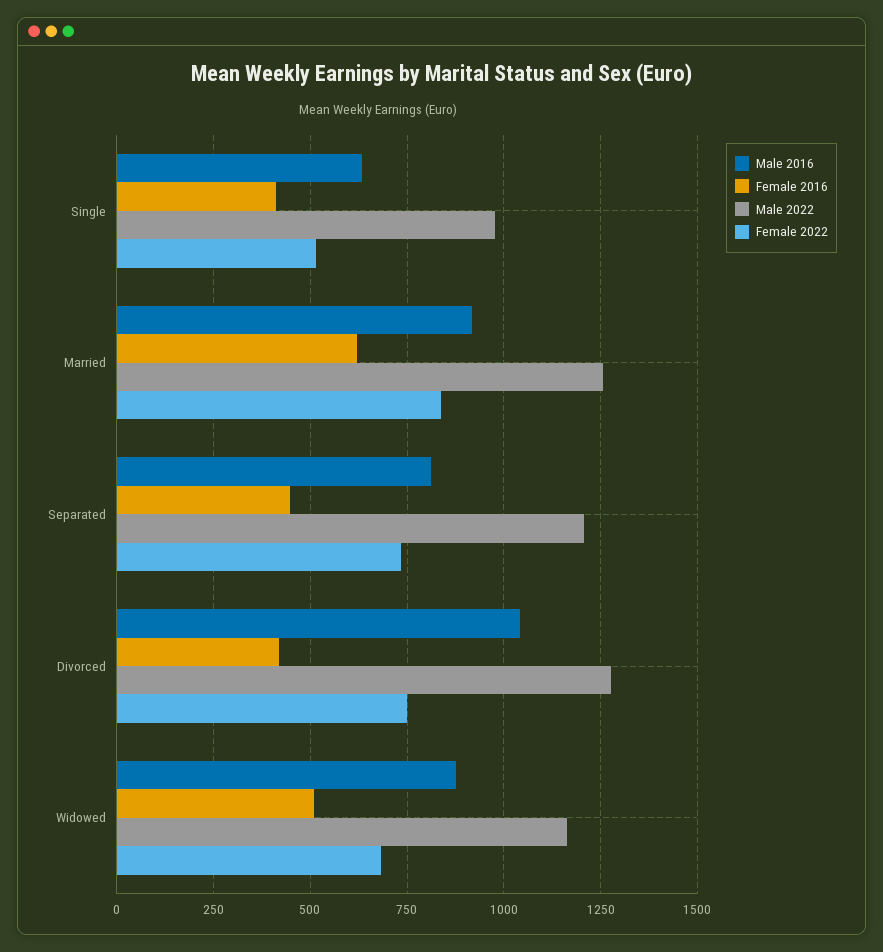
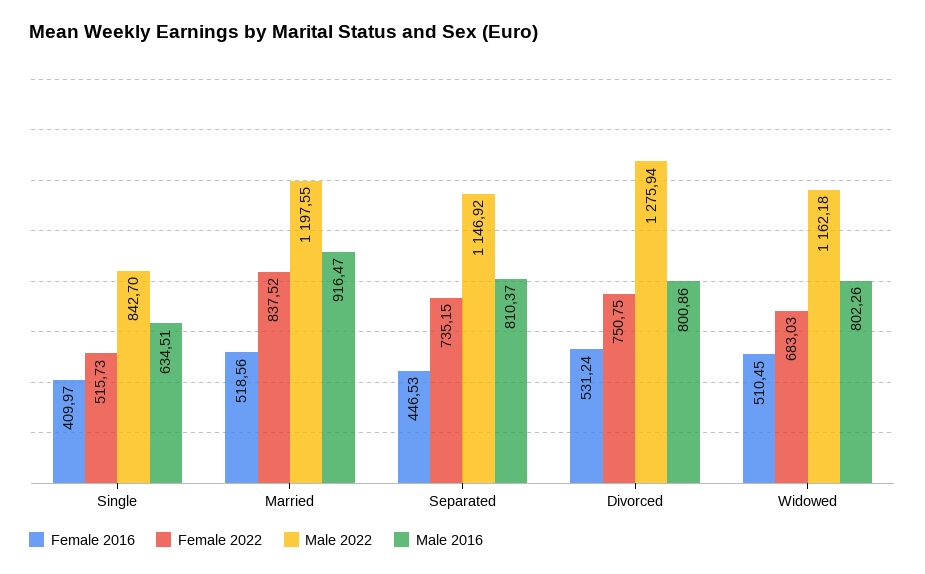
Male 2022, Single: 975 -> 842.7
Female 2016, Married: 625 -> 518.56
Male 2022, Married: 1250 -> 1197.55
Male 2022, Separated: 1200 -> 1146.92
Male 2016, Divorced: 1050 -> 800.86
Female 2016, Divorced: 425 -> 531.24
Male 2016, Widowed: 875 -> 802.26

